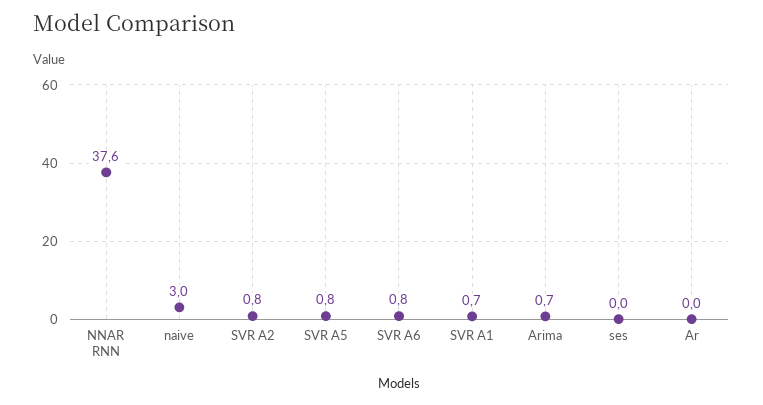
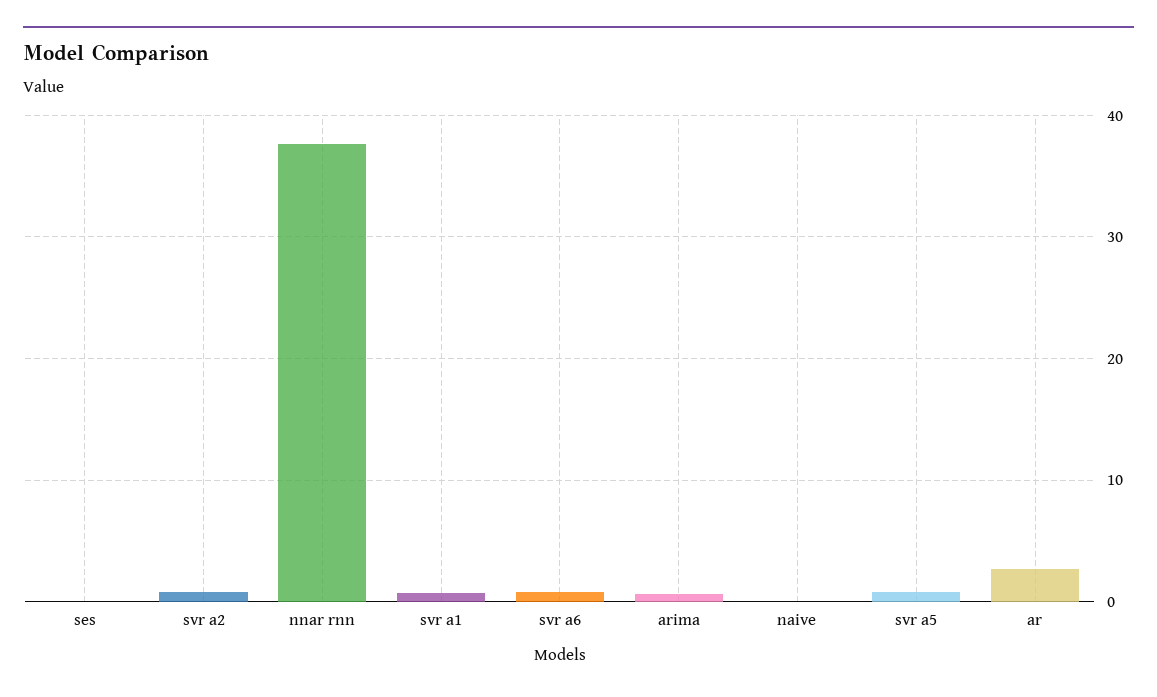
naive: 3 -> 0
Ar: 0 -> 3

